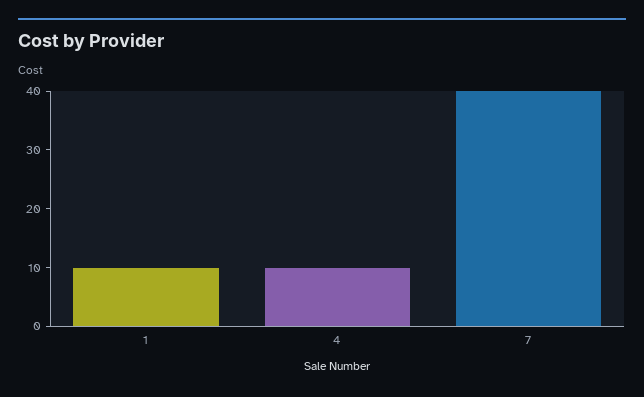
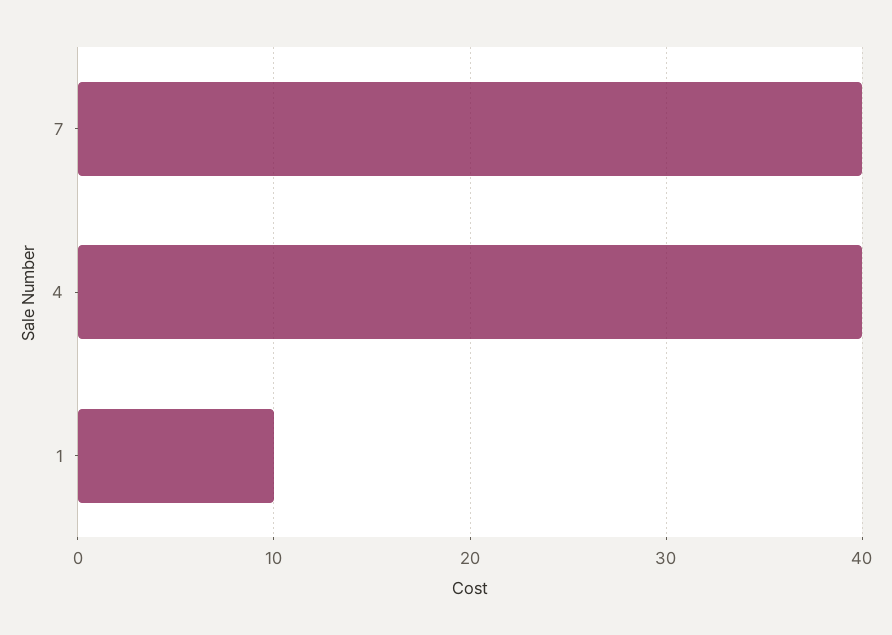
4: 10 -> 40

